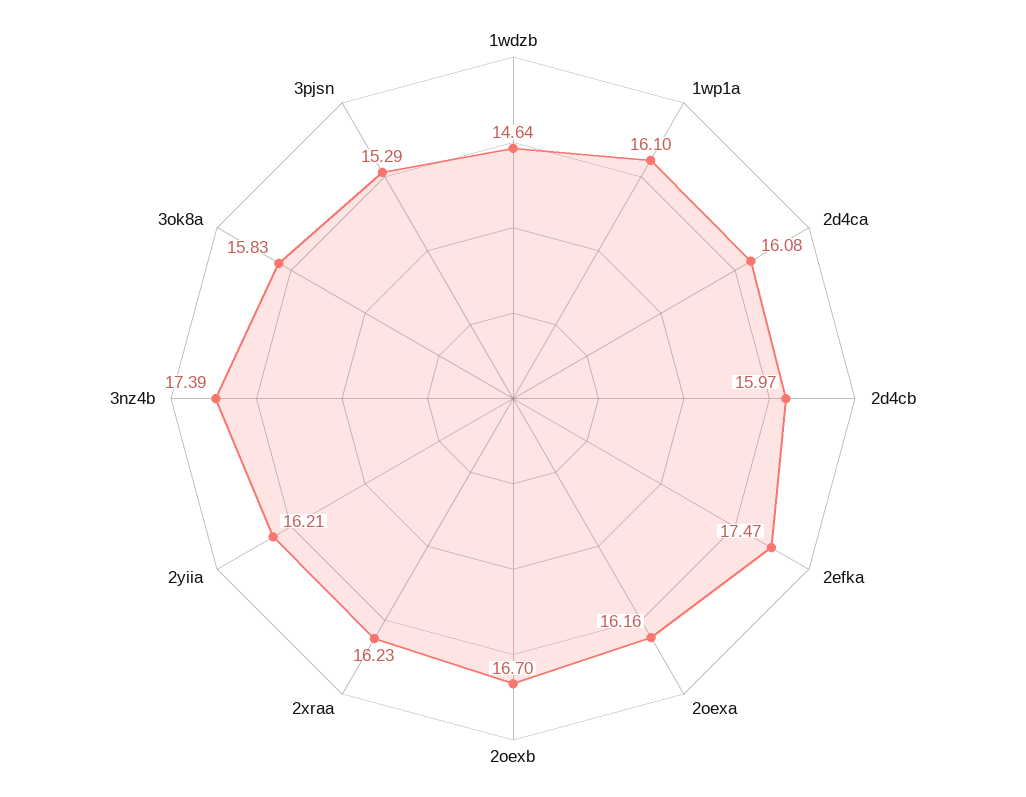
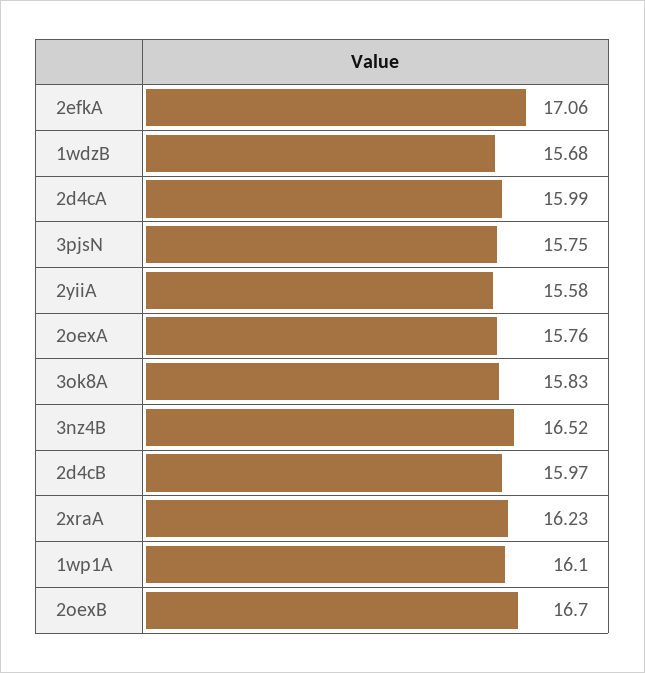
1wdzb: 14.64 -> 15.68
2d4ca: 16.08 -> 15.99
2efka: 17.47 -> 17.06
2oexa: 16.16 -> 15.76
2yiia: 16.21 -> 15.58
3nz4b: 17.39 -> 16.52
3pjsn: 15.29 -> 15.75

